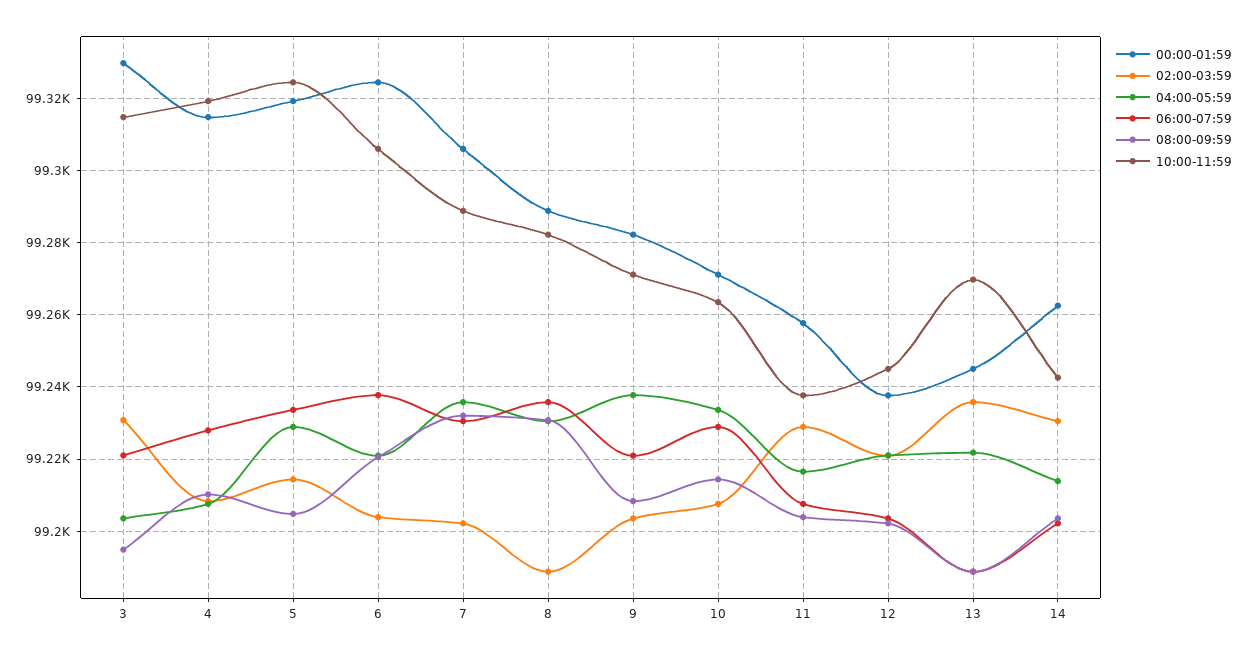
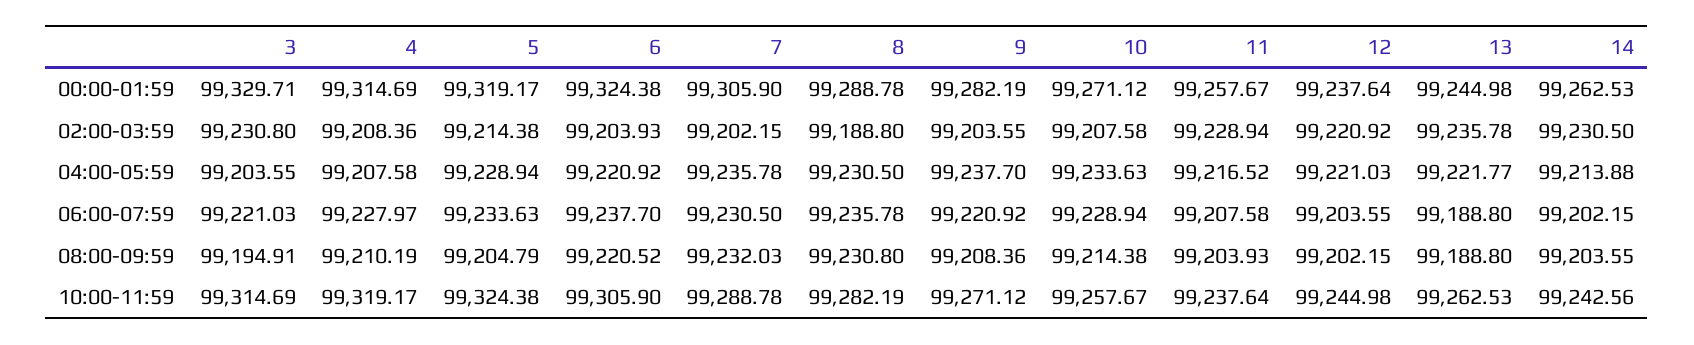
10:00-11:59, 10: 99264 -> 99257.67
10:00-11:59, 13: 99270 -> 99262.53

